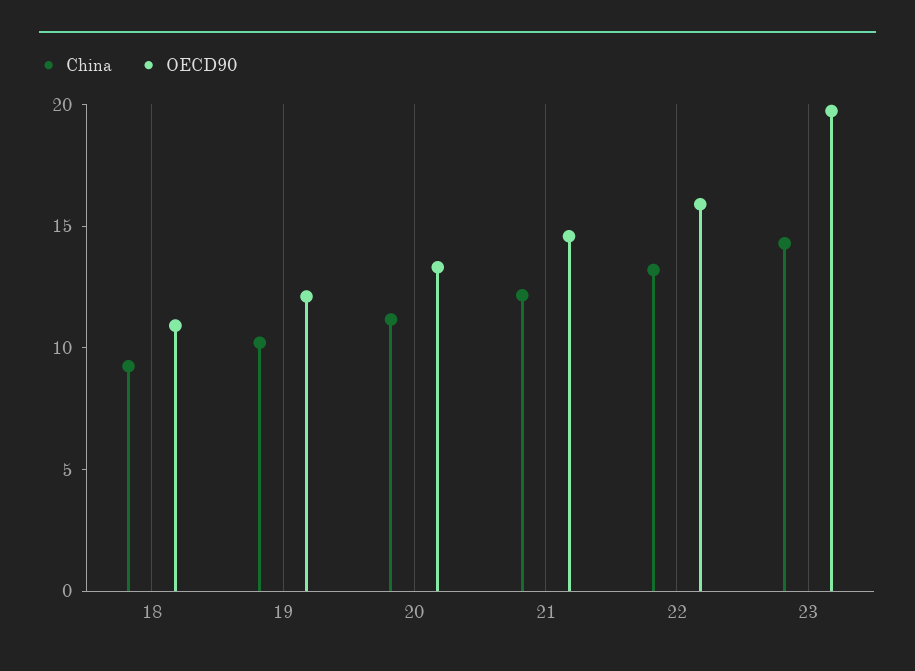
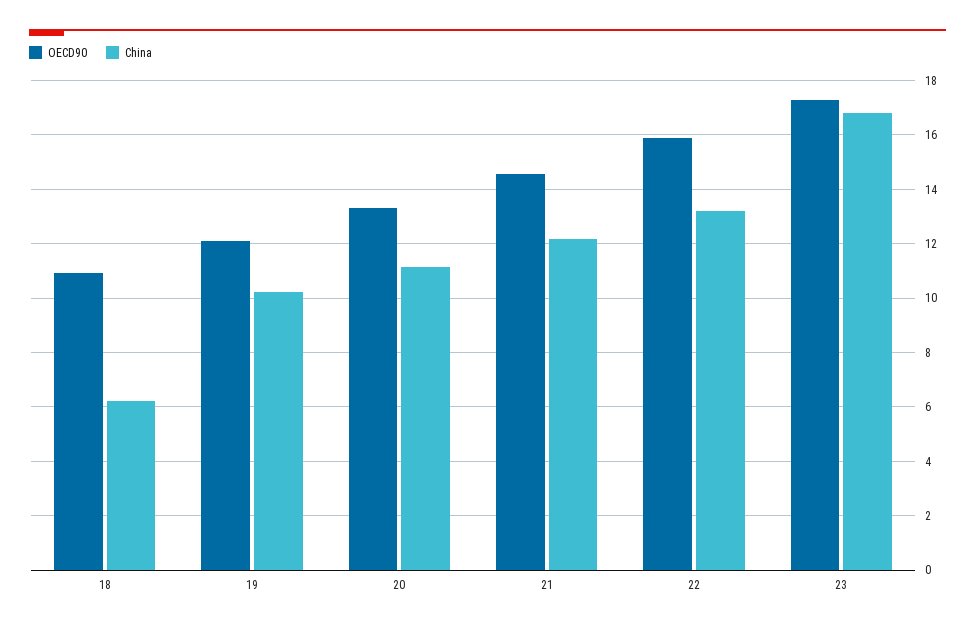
China, 18: 9 -> 6.25
China, 23: 14 -> 16.75
OECD90, 23: 20 -> 17.25

